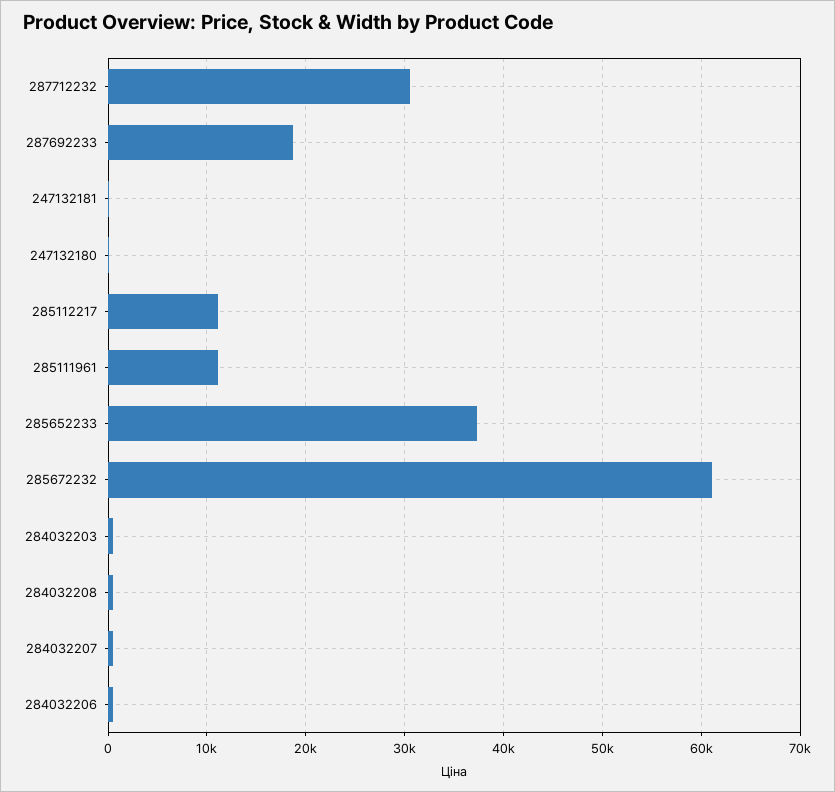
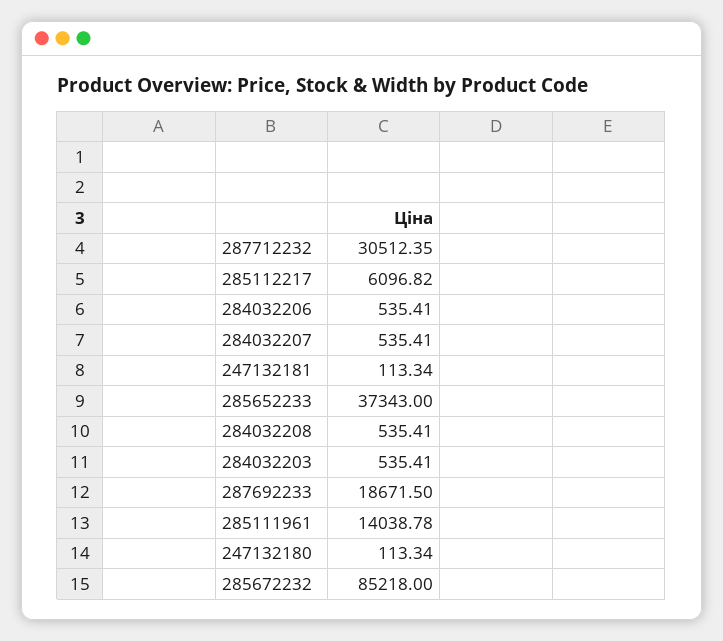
285112217: 11000 -> 6096.82
285111961: 11000 -> 14038.78
285672232: 61000 -> 85218

